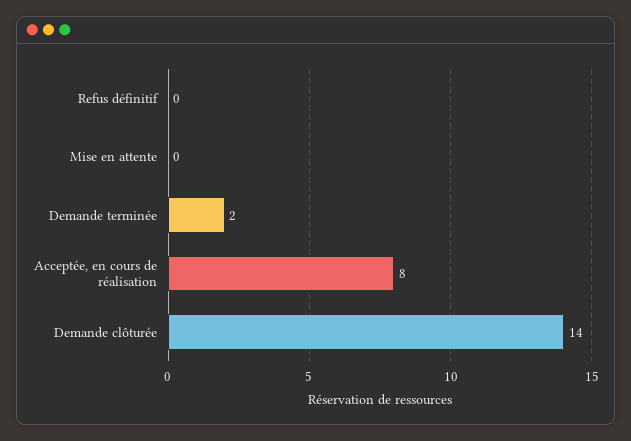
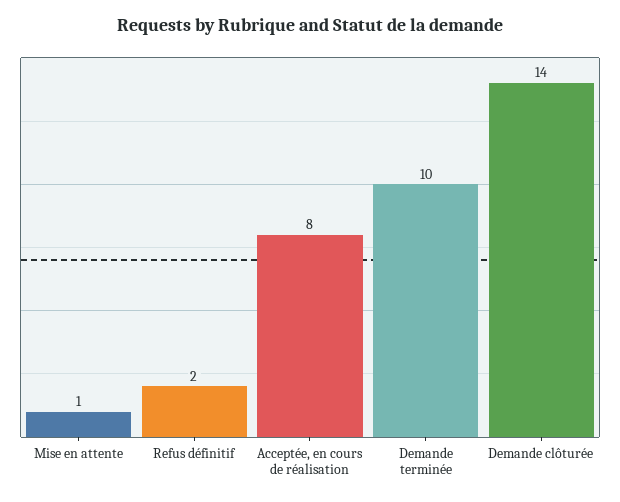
Refus définitif: 0 -> 2
Mise en attente: 0 -> 1
Demande terminée: 2 -> 10

